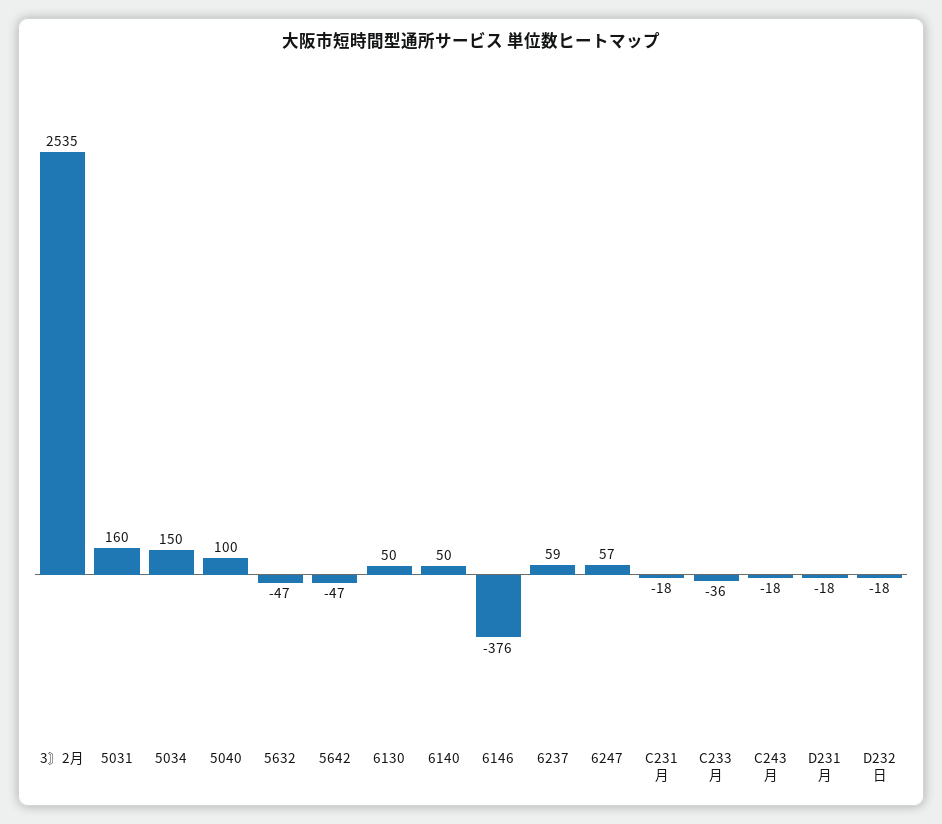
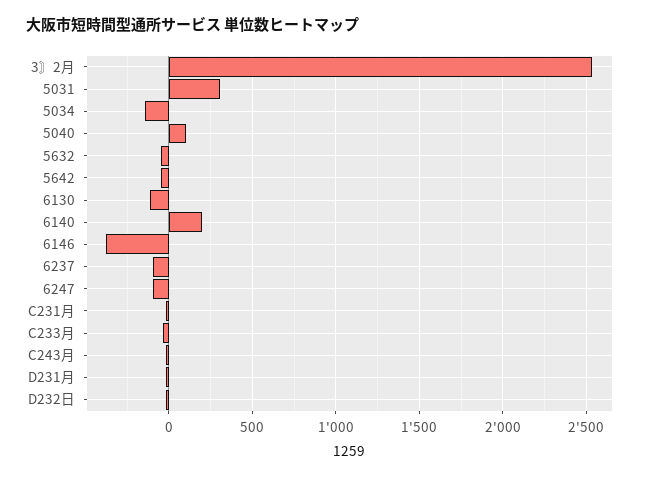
5031: 160 -> 300
5034: 150 -> -150
6130: 50 -> -100
6140: 50 -> 200
6237: 59 -> -100
6247: 57 -> -100

